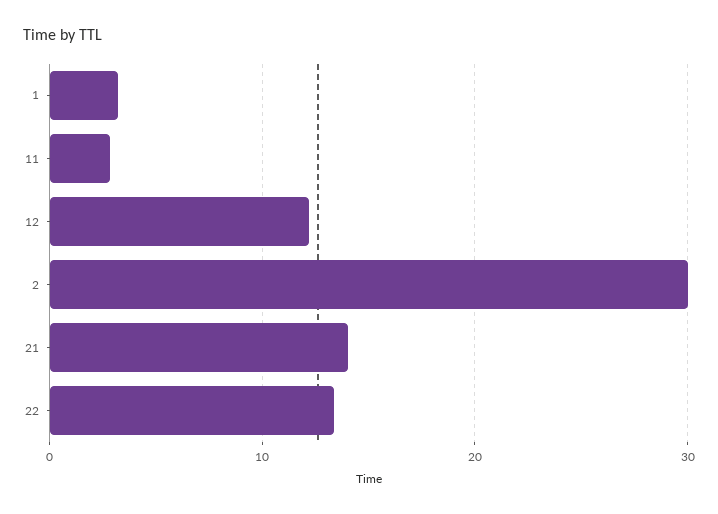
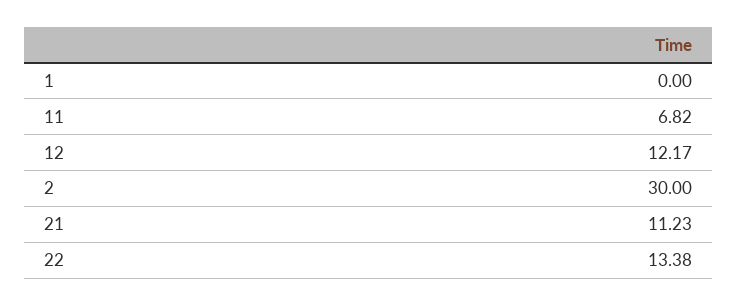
1: 3 -> 0
11: 3 -> 6.82
21: 14 -> 11.23

